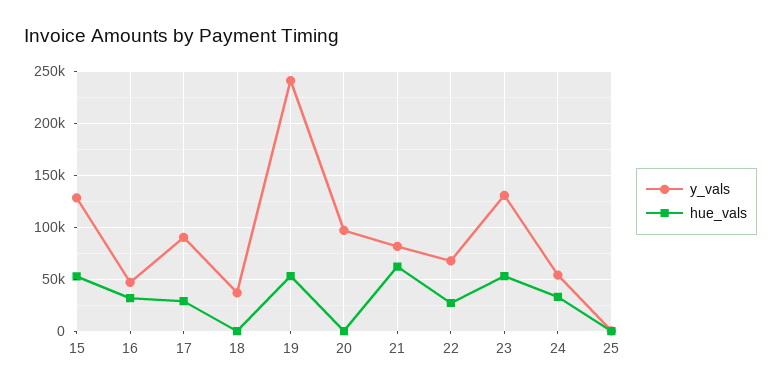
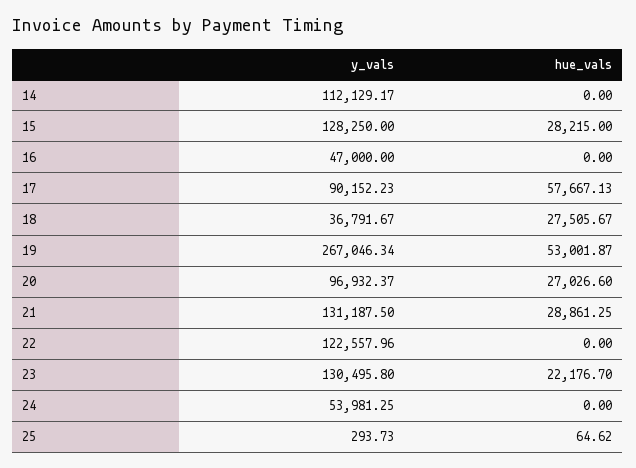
hue_vals, 15: 50000 -> 28215
hue_vals, 16: 30000 -> 0
hue_vals, 17: 30000 -> 57667.13
hue_vals, 18: 0 -> 27505.67
y_vals, 19: 240000 -> 267046.34
hue_vals, 20: 0 -> 27026.6
y_vals, 21: 80000 -> 131187.5
hue_vals, 21: 60000 -> 28861.25
y_vals, 22: 70000 -> 122557.96
hue_vals, 22: 30000 -> 0
hue_vals, 23: 50000 -> 22176.7
hue_vals, 24: 30000 -> 0
y_vals, 14: none -> 112129.17
hue_vals, 14: none -> 0

